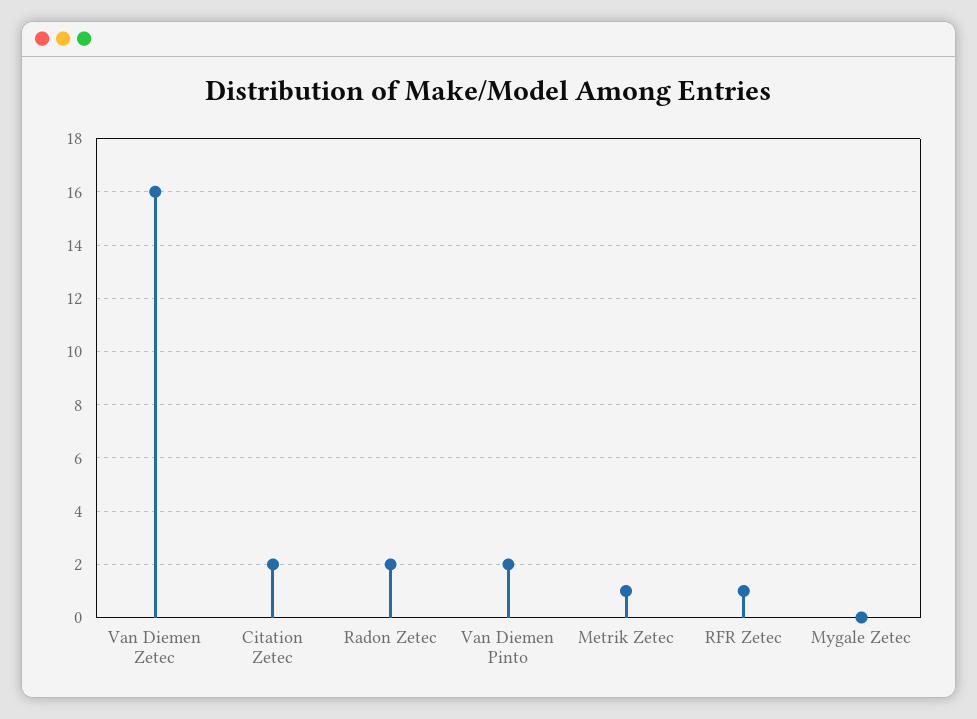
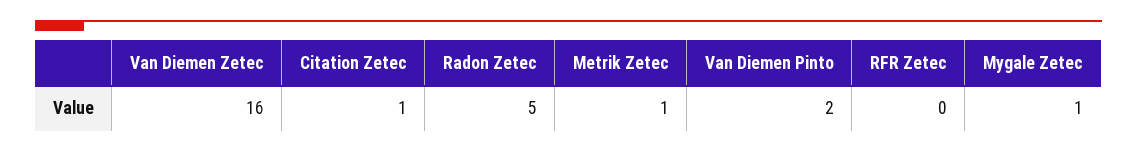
Citation Zetec: 2 -> 1
Radon Zetec: 2 -> 5
RFR Zetec: 1 -> 0
Mygale Zetec: 0 -> 1

